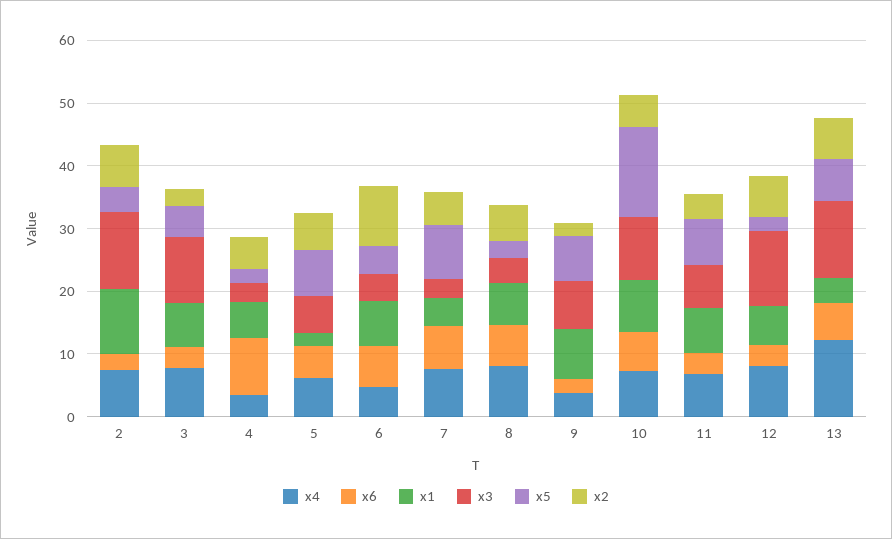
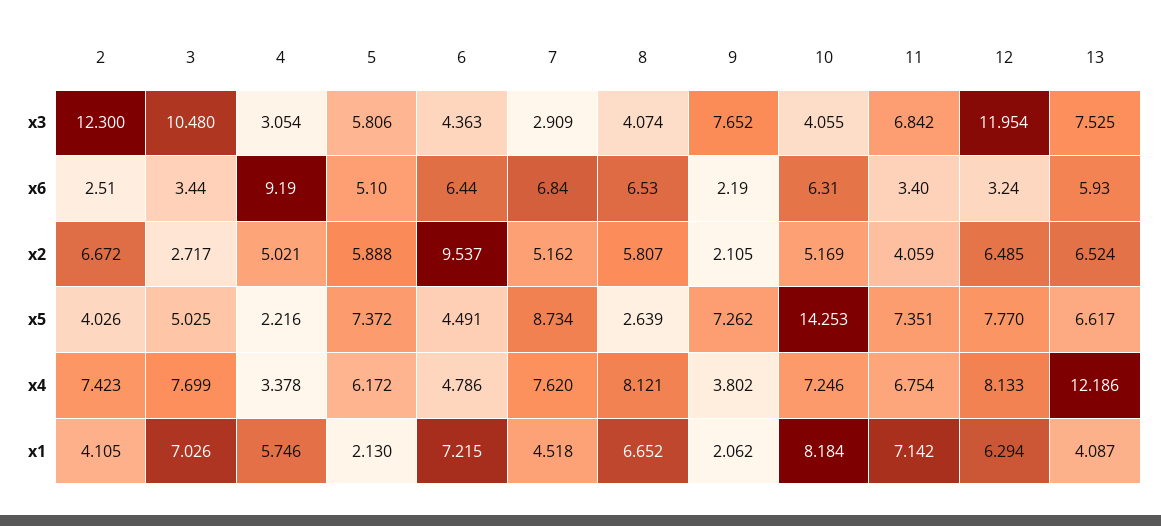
x1, 2: 10 -> 4.105
x1, 9: 8 -> 2.062
x3, 10: 10 -> 4.055
x5, 12: 2 -> 7.77
x3, 13: 12 -> 7.525

